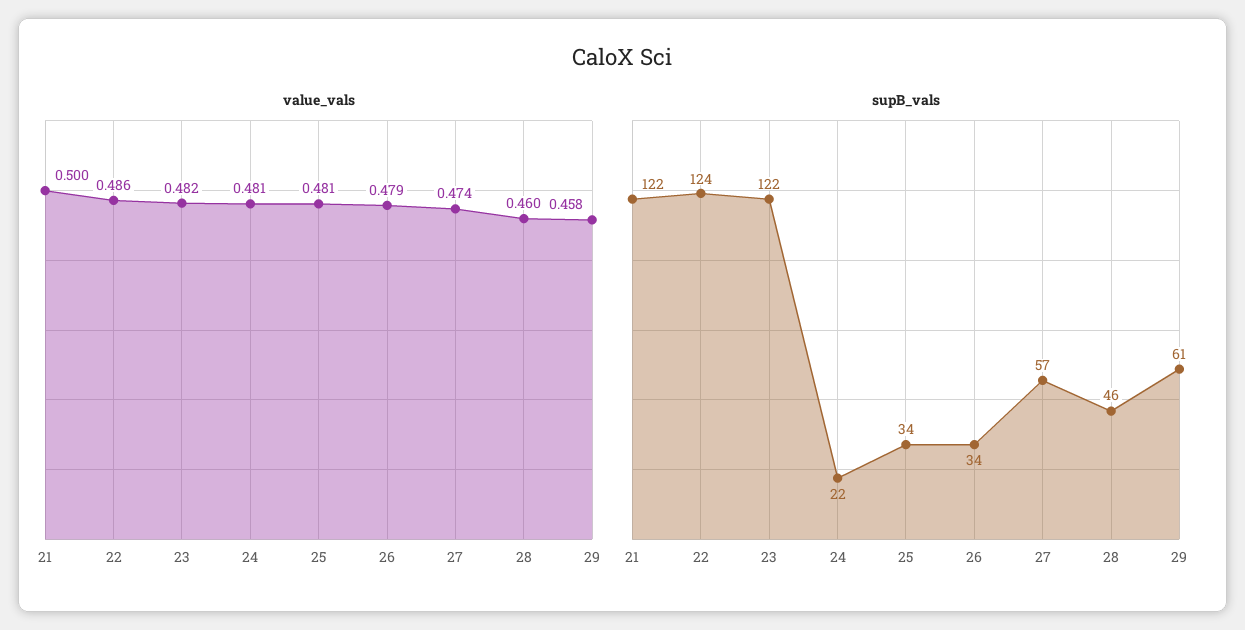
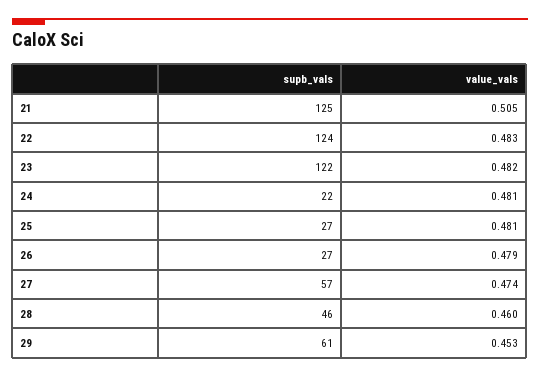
value_vals, 21: 0.5 -> 0.505
value_vals, 22: 0.486 -> 0.483
value_vals, 29: 0.458 -> 0.453
supB_vals, 21: 122 -> 125
supB_vals, 25: 34 -> 27
supB_vals, 26: 34 -> 27

